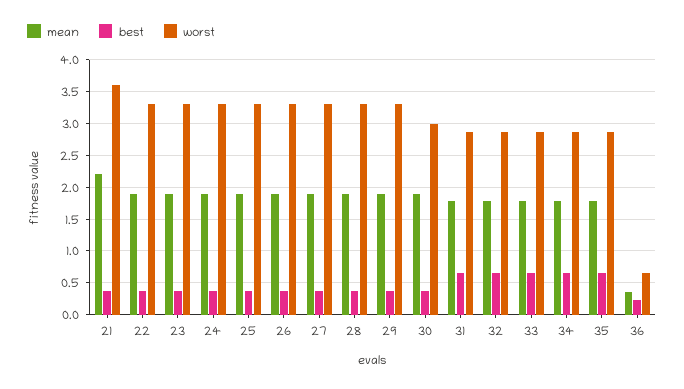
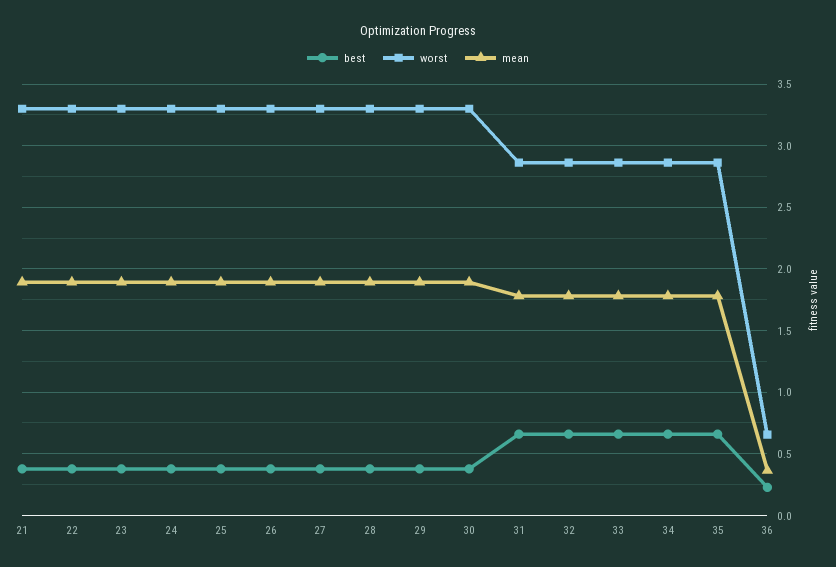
mean, 21: 2.2 -> 1.9
worst, 21: 3.6 -> 3.3
worst, 30: 3 -> 3.3

